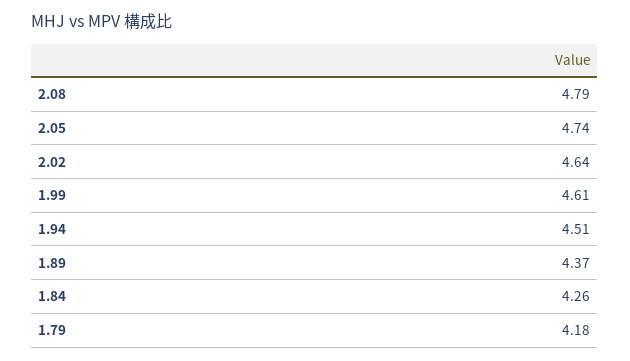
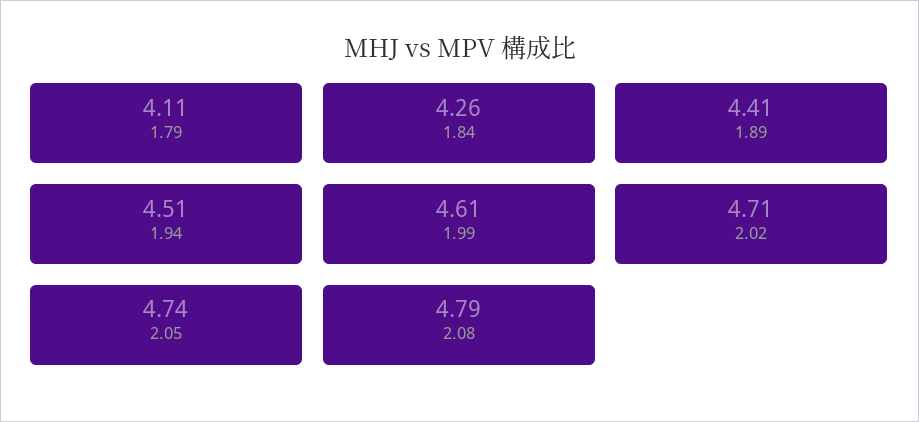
2.02: 4.64 -> 4.71
1.89: 4.37 -> 4.41
1.79: 4.18 -> 4.11

